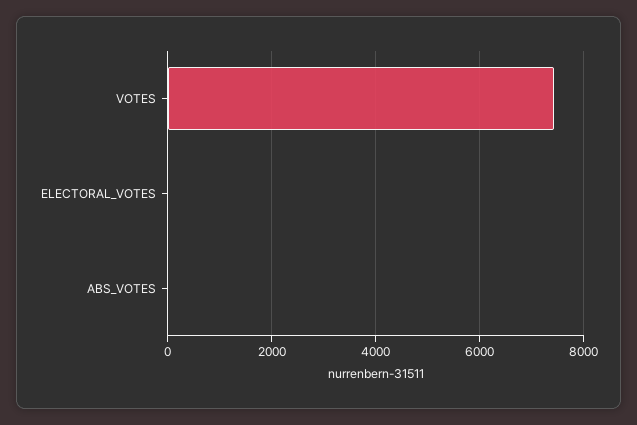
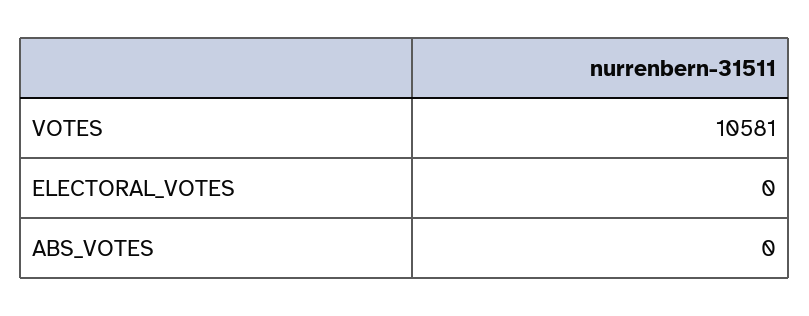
VOTES: 7400 -> 10581

